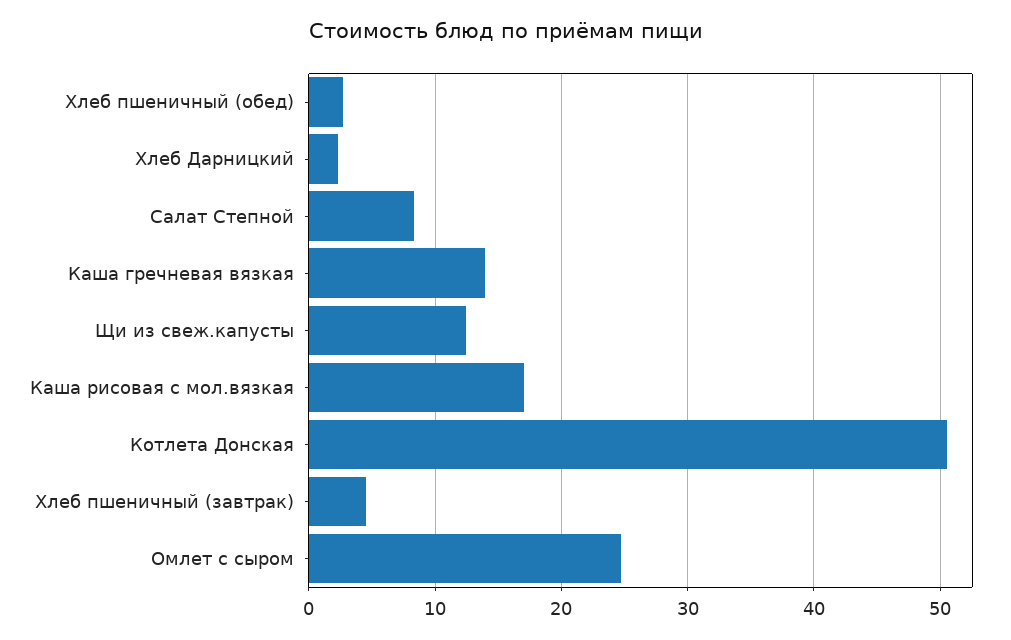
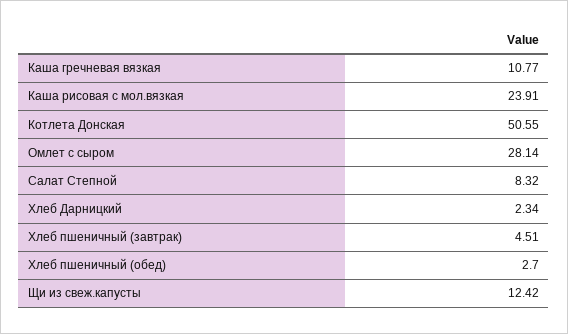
Каша гречневая вязкая: 14 -> 10.77
Каша рисовая с мол.вязкая: 17 -> 23.91
Омлет с сыром: 25 -> 28.14

